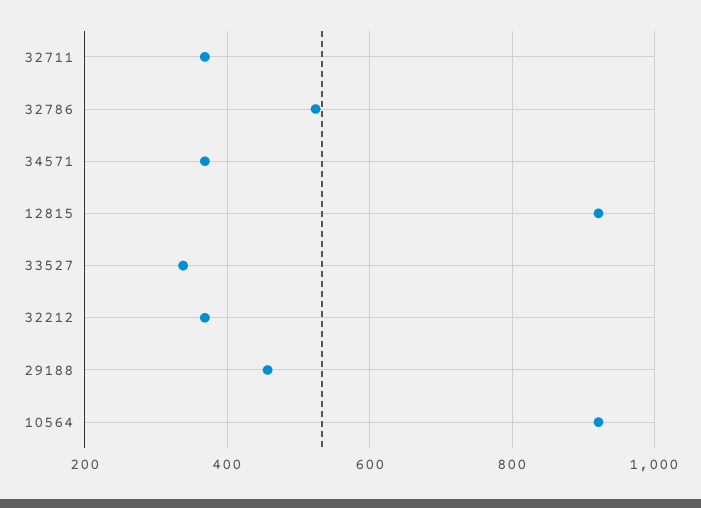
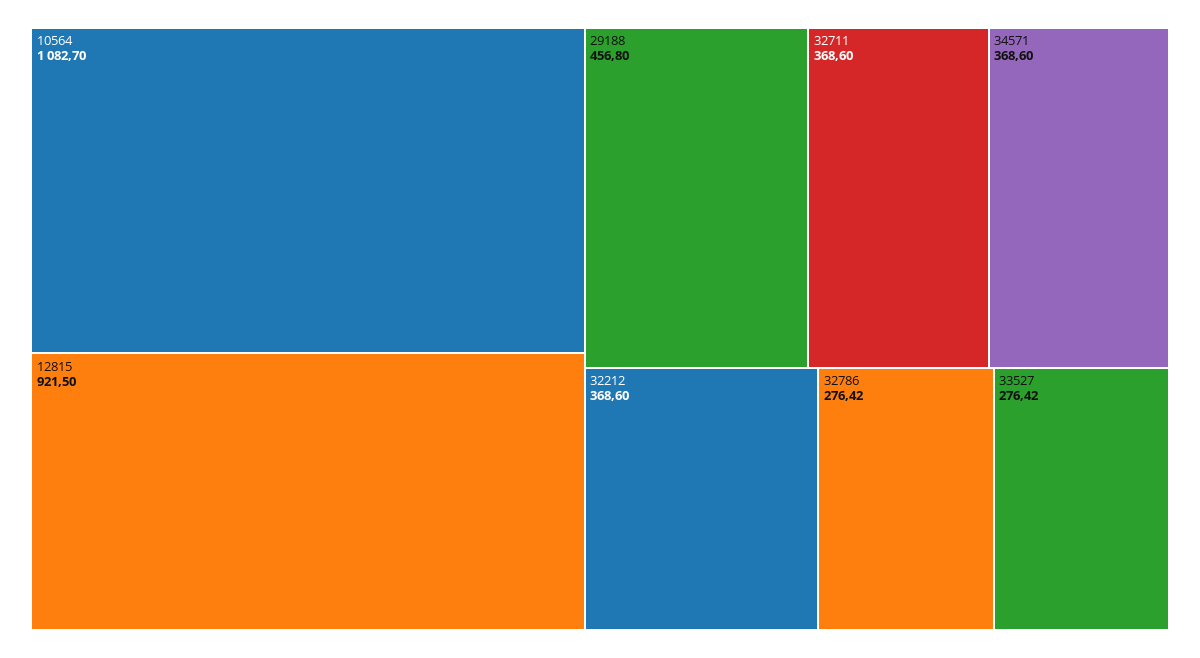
32786: 520 -> 276.42
33527: 340 -> 276.42
10564: 920 -> 1082.7

